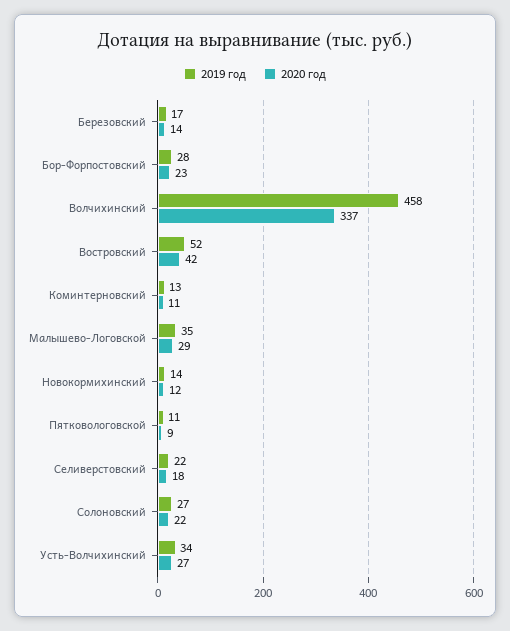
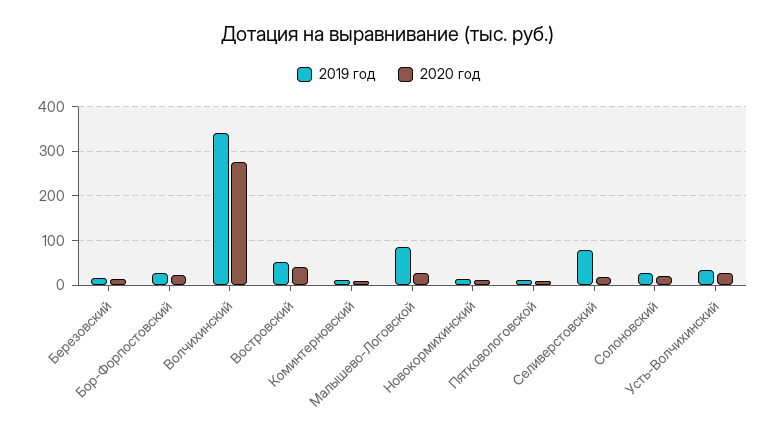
2019 год, Волчихинский: 458 -> 340
2020 год, Волчихинский: 337 -> 280
2019 год, Малышево-Логовской: 35 -> 80
2019 год, Селиверстовский: 22 -> 80

